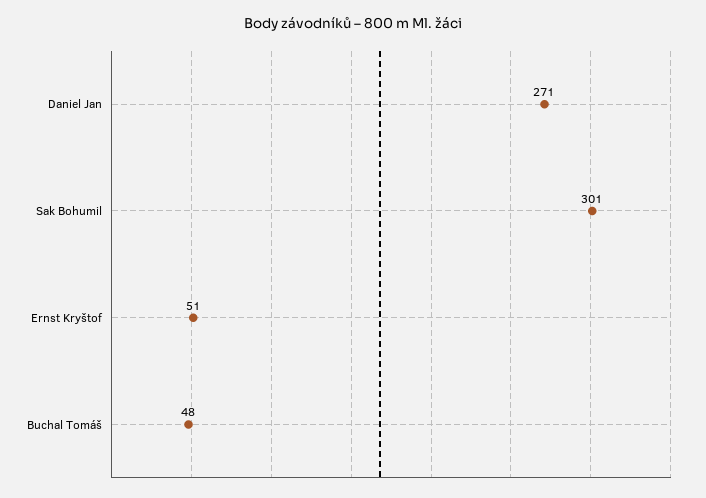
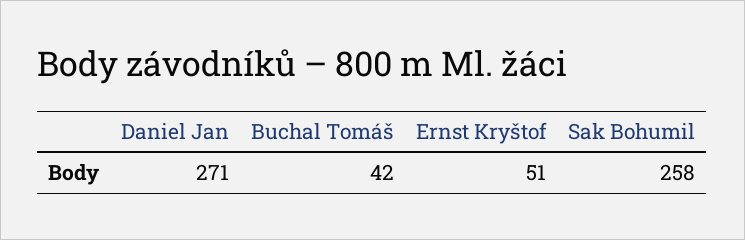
Sak Bohumil: 301 -> 258
Buchal Tomáš: 48 -> 42

